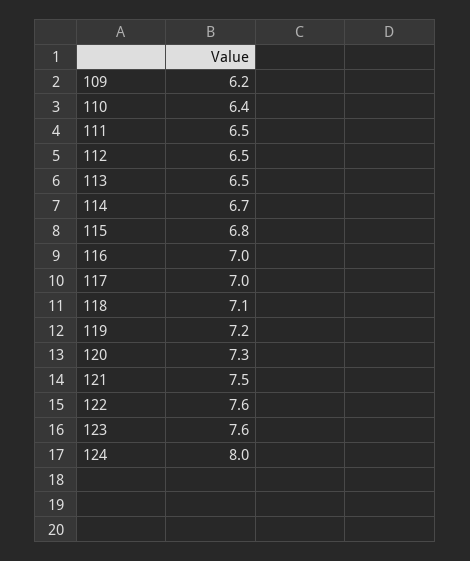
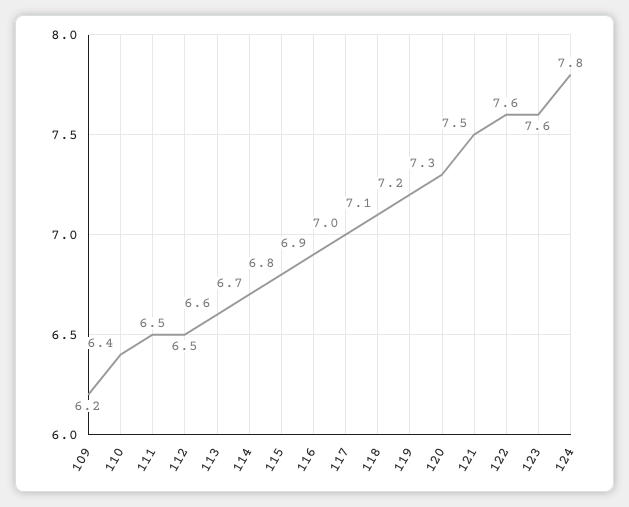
113: 6.5 -> 6.6
116: 7 -> 6.9
124: 8 -> 7.8

